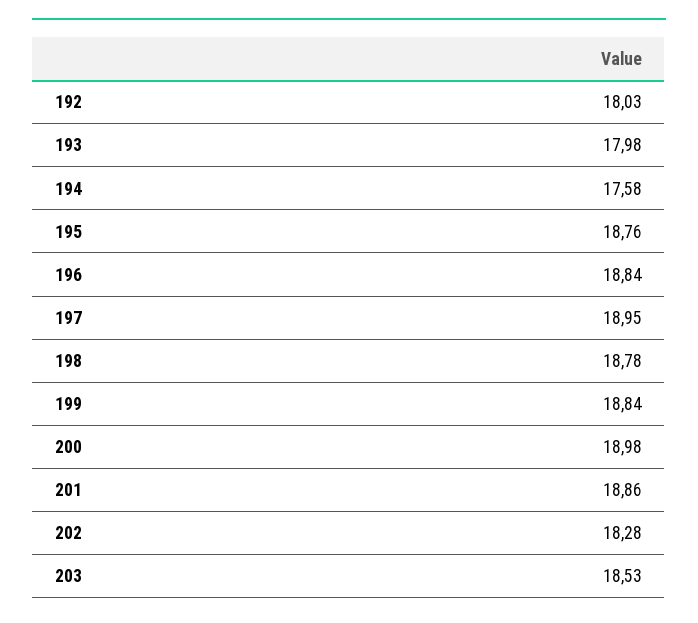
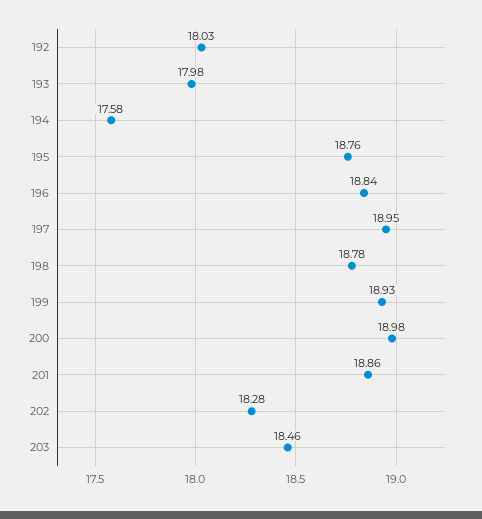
199: 18.84 -> 18.93
203: 18.53 -> 18.46

